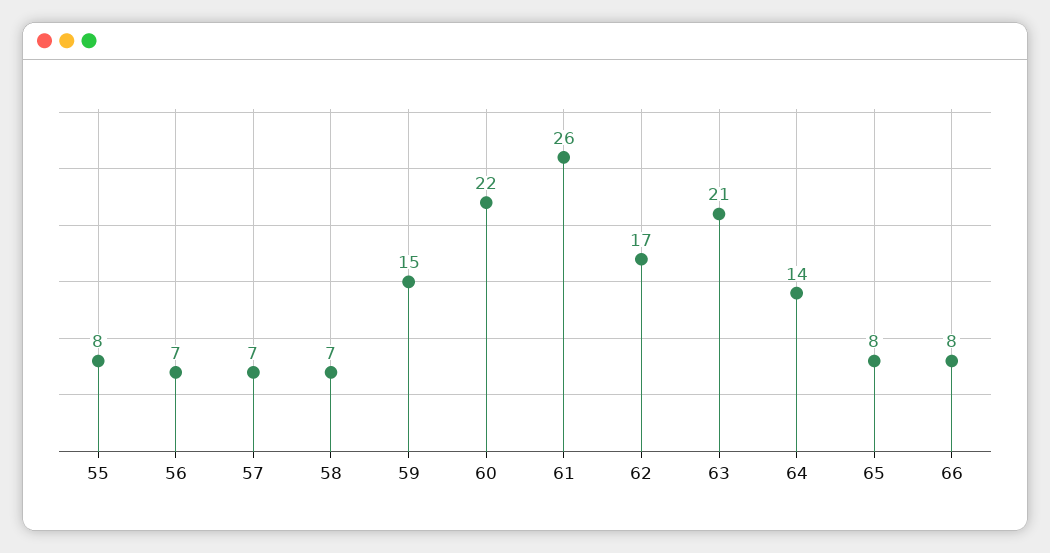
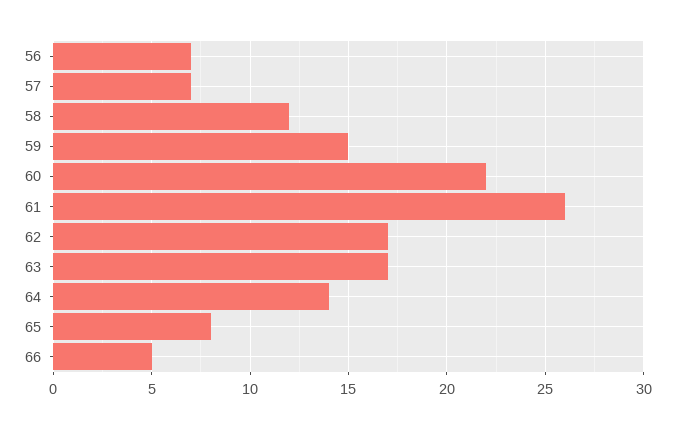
55: 8 -> none
58: 7 -> 12
63: 21 -> 17
66: 8 -> 5

